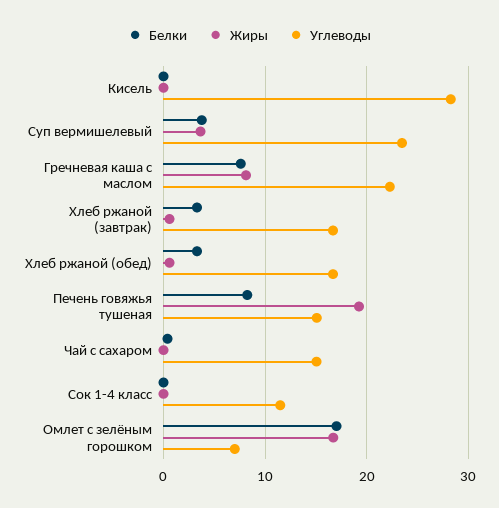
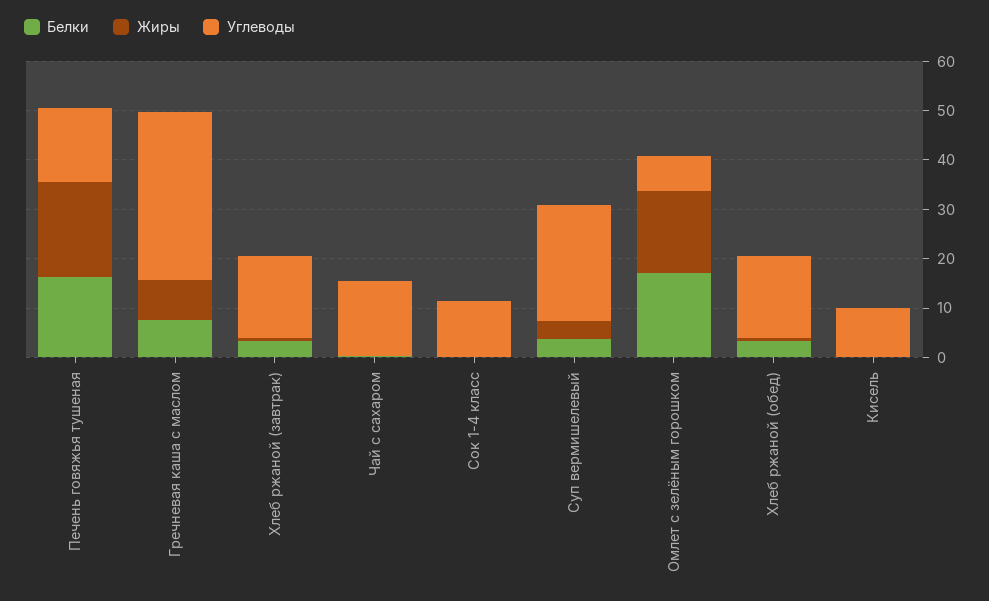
Углеводы, Кисель: 28 -> 10
Углеводы, Гречневая каша с маслом: 22 -> 34
Белки, Печень говяжья тушеная: 8 -> 16

